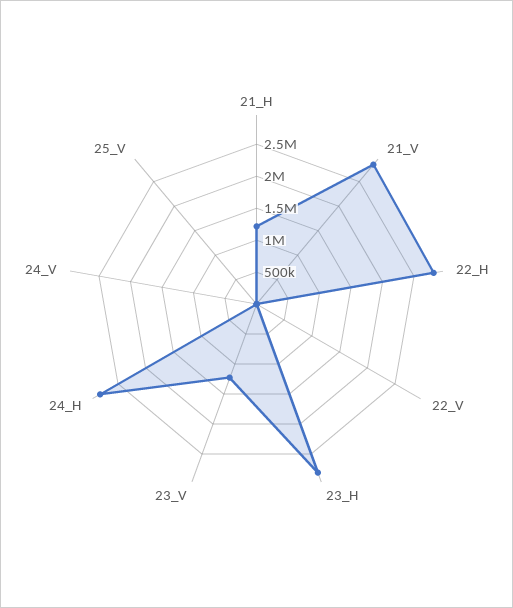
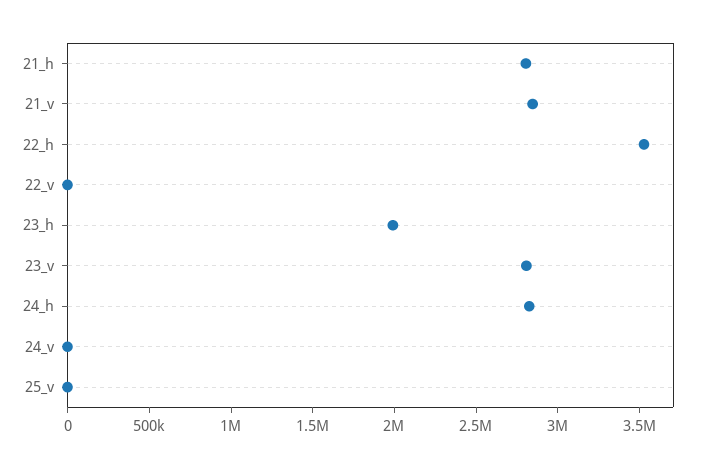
21_H: 1250000 -> 2800000
22_H: 2750000 -> 3500000
23_H: 2750000 -> 2000000
23_V: 1250000 -> 2800000

